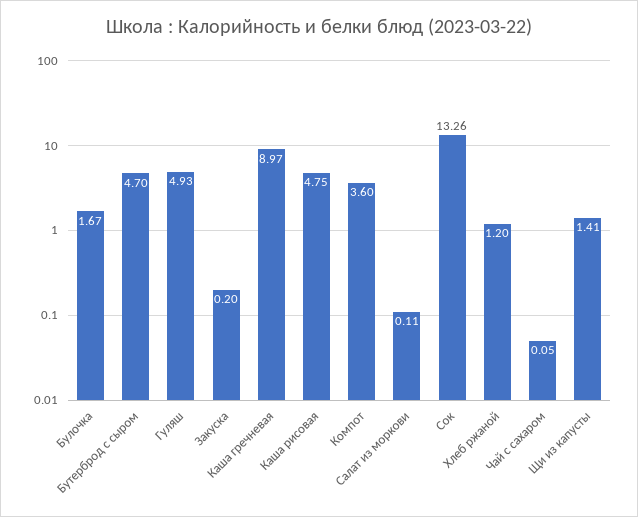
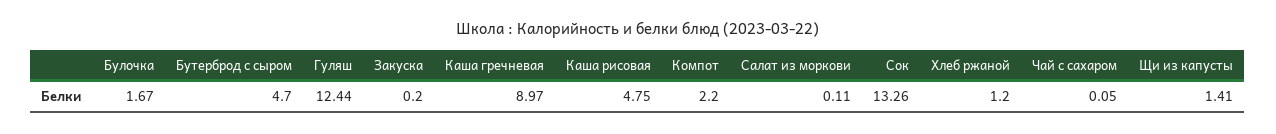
Гуляш: 4.93 -> 12.44
Компот: 3.6 -> 2.2

